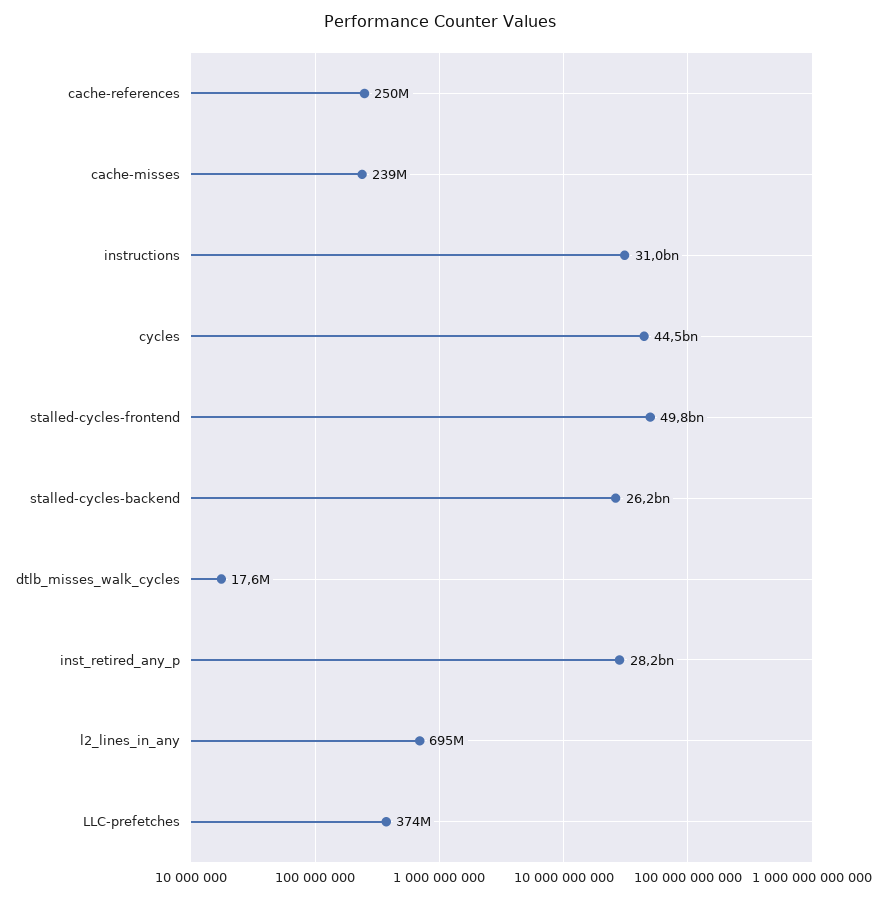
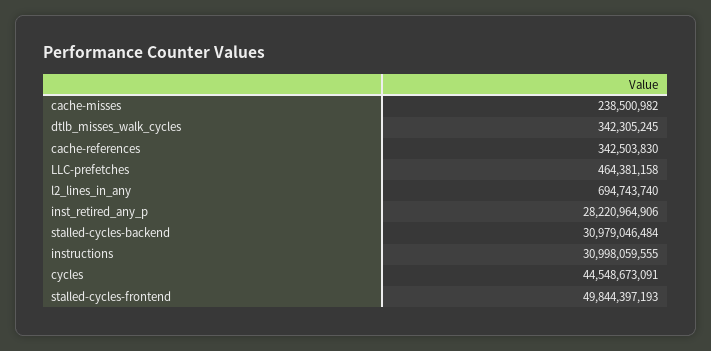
cache-references: 250000000 -> 342503830
stalled-cycles-backend: 26200000000 -> 30979046484
dtlb_misses_walk_cycles: 17600000 -> 342305245
LLC-prefetches: 374000000 -> 464381158

